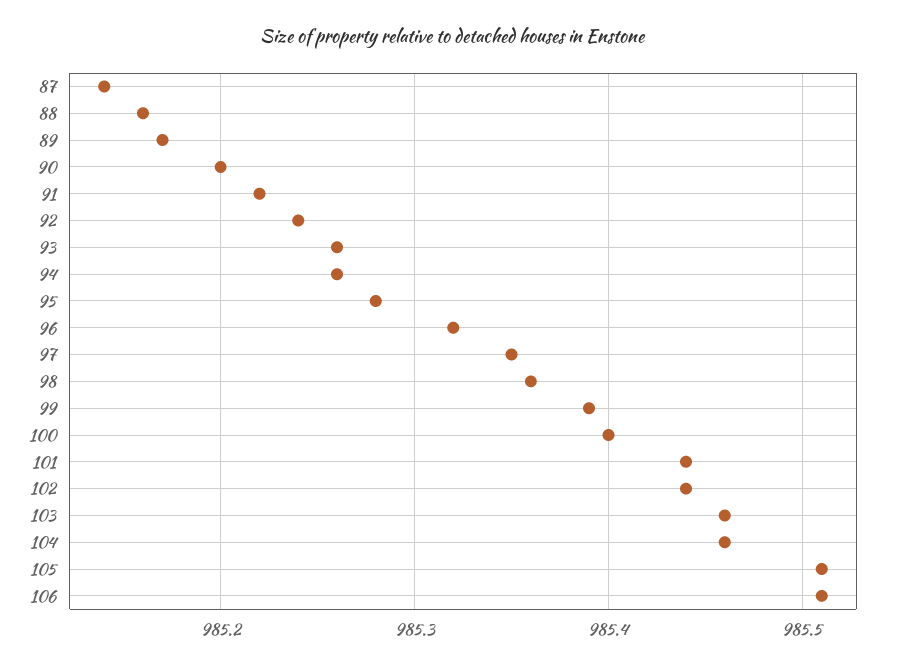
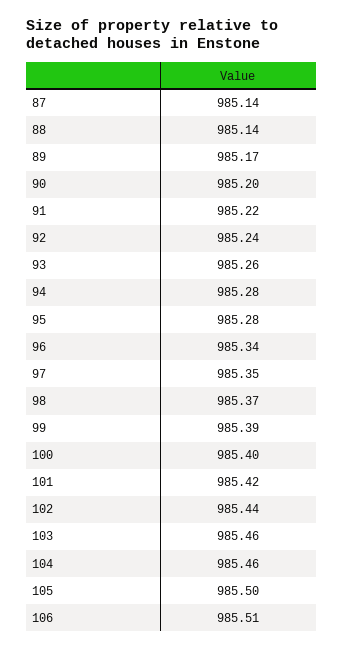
88: 985.16 -> 985.14
94: 985.26 -> 985.28
96: 985.32 -> 985.34
98: 985.36 -> 985.37
101: 985.44 -> 985.42
105: 985.51 -> 985.5

